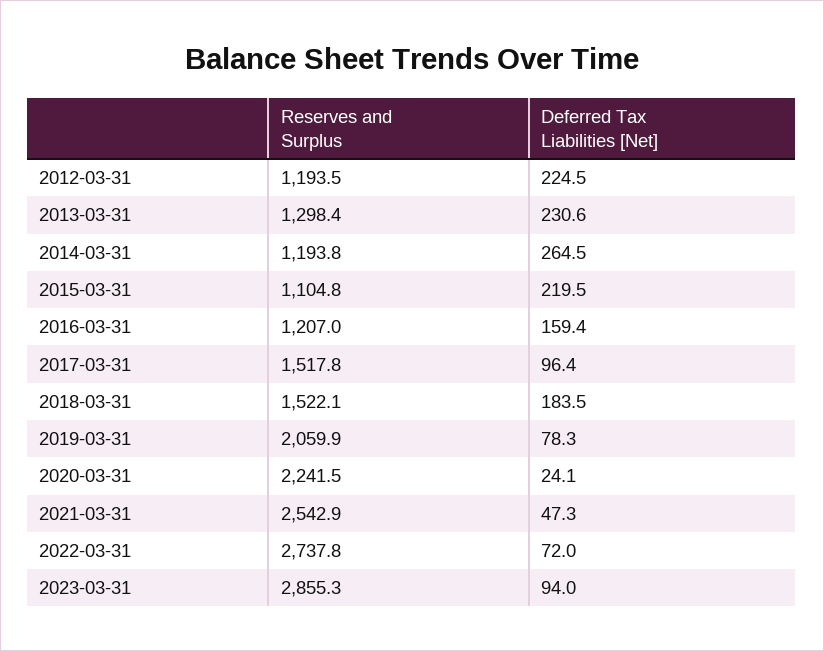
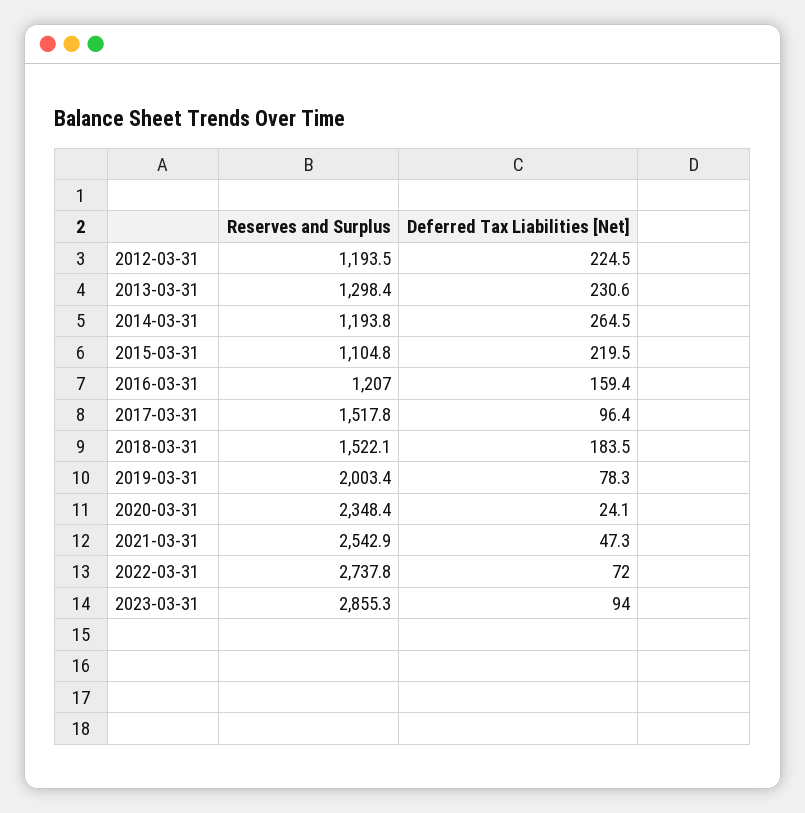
Reserves and Surplus, 2019-03-31: 2059.9 -> 2003.4
Reserves and Surplus, 2020-03-31: 2241.5 -> 2348.4

